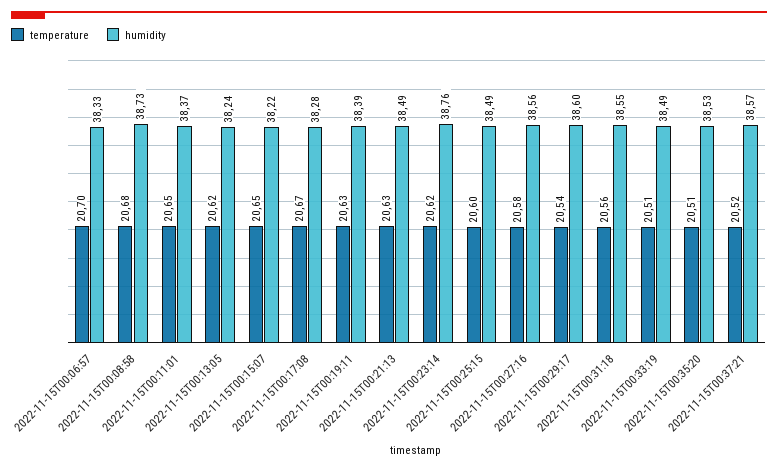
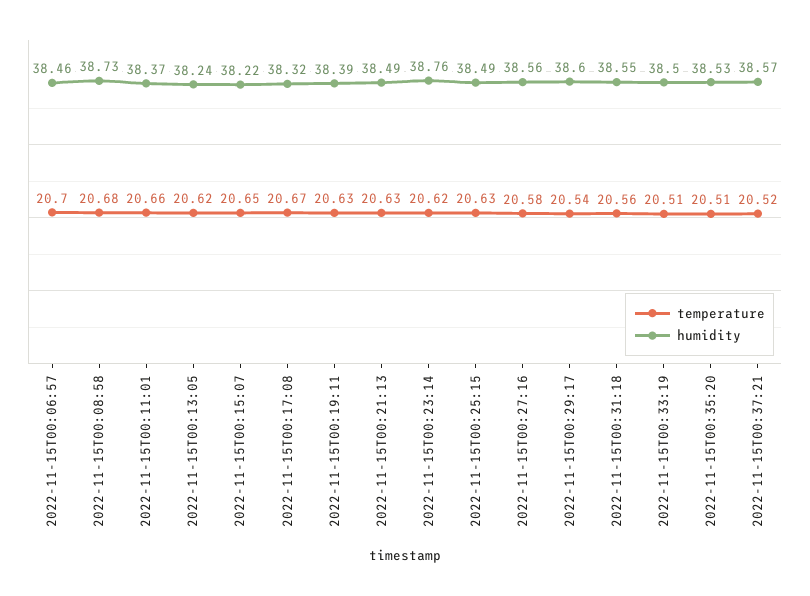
humidity, 2022-11-15T00:06:57: 38.33 -> 38.46
temperature, 2022-11-15T00:11:01: 20.65 -> 20.66
humidity, 2022-11-15T00:17:08: 38.28 -> 38.32
temperature, 2022-11-15T00:25:15: 20.6 -> 20.63
humidity, 2022-11-15T00:33:19: 38.49 -> 38.5

